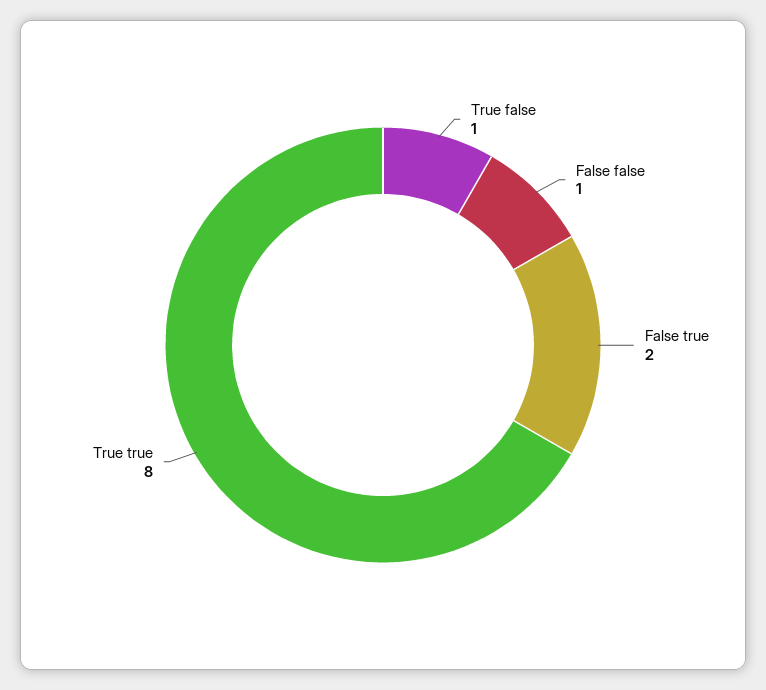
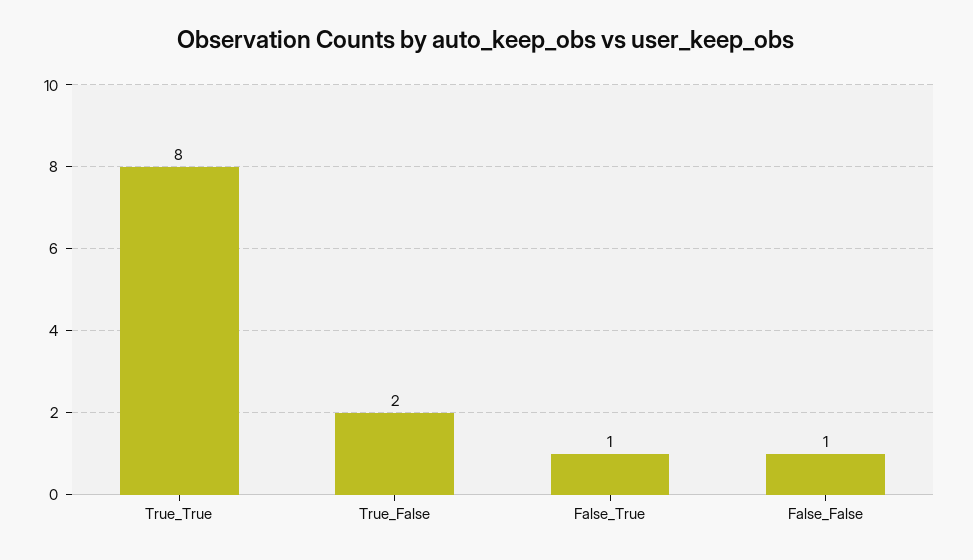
True false: 1 -> 2
False true: 2 -> 1

